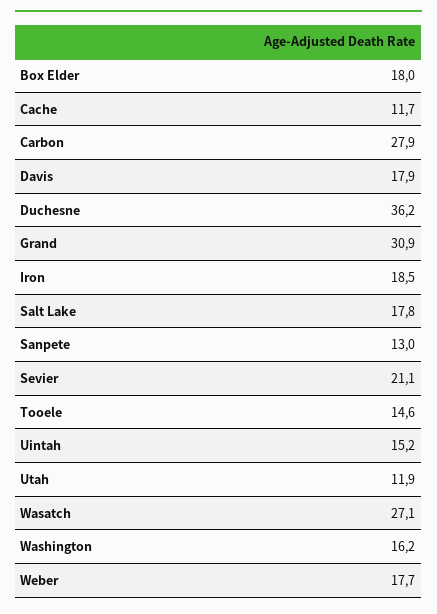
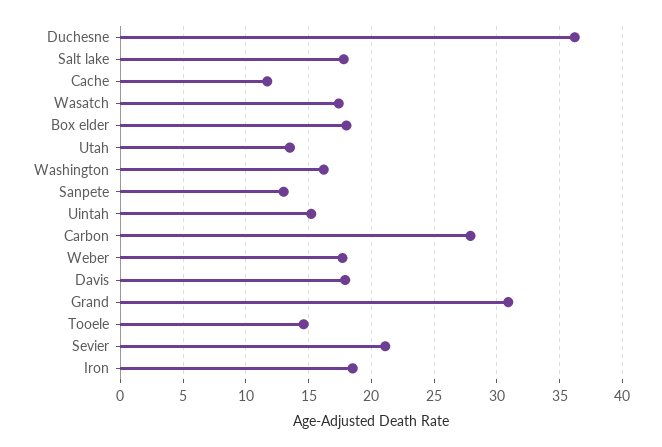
Utah: 11.9 -> 13.5
Wasatch: 27.1 -> 17.5

